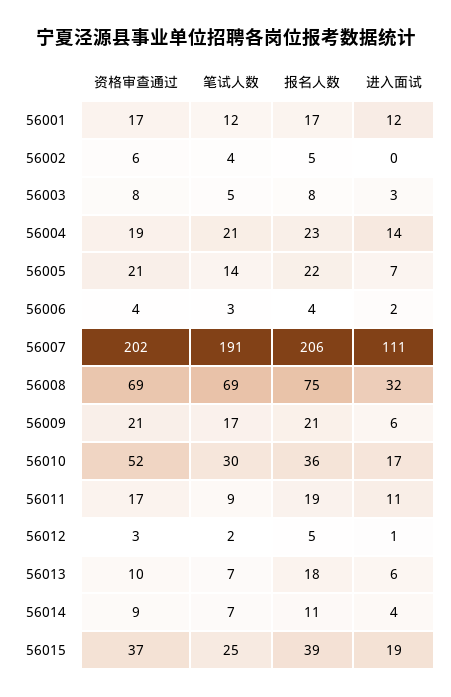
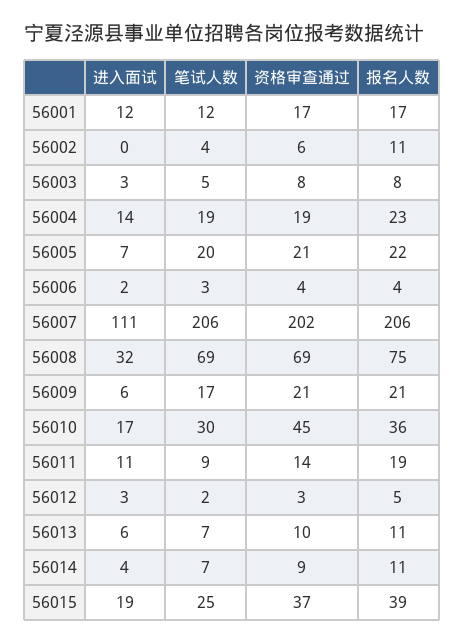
报名人数, 56002: 5 -> 11
笔试人数, 56004: 21 -> 19
笔试人数, 56005: 14 -> 20
笔试人数, 56007: 191 -> 206
资格审查通过, 56010: 52 -> 45
资格审查通过, 56011: 17 -> 14
进入面试, 56012: 1 -> 3
报名人数, 56013: 18 -> 11

